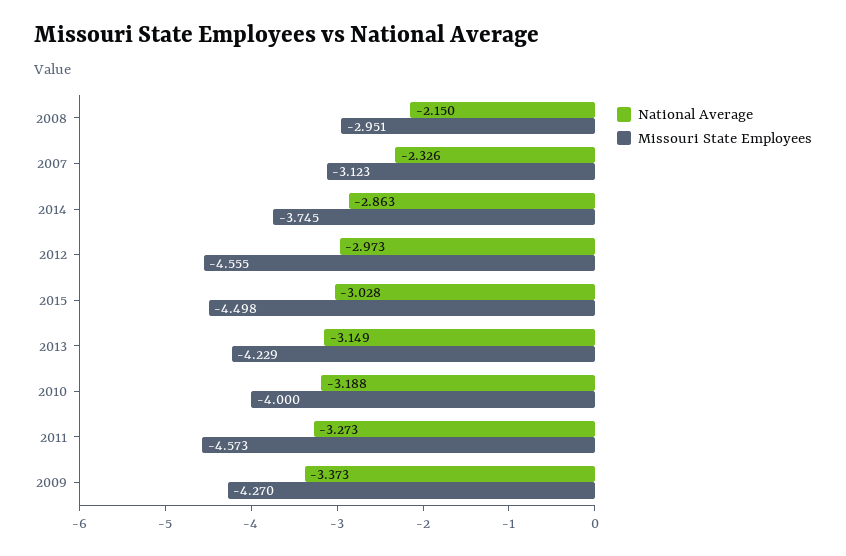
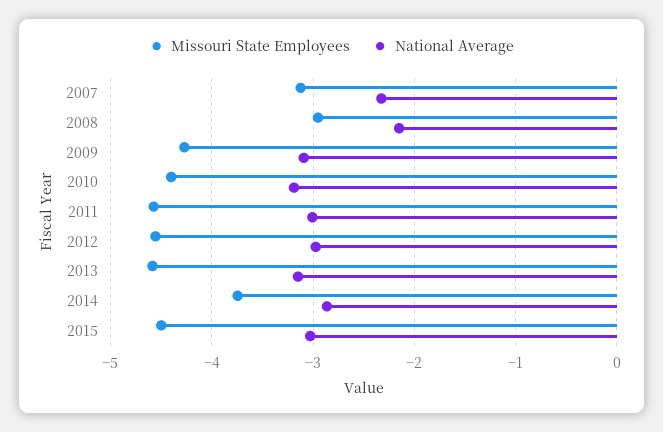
Missouri State Employees, 2013: -4.229 -> -4.6
Missouri State Employees, 2010: -4 -> -4.4
National Average, 2011: -3.273 -> -3
National Average, 2009: -3.373 -> -3.1

